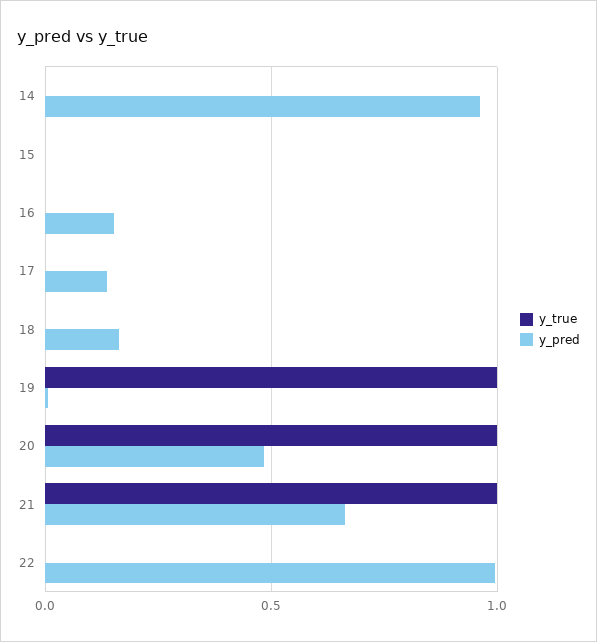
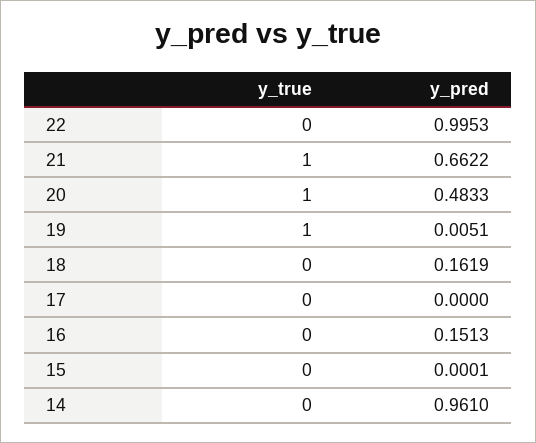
y_pred, 17: 0.15 -> 0

